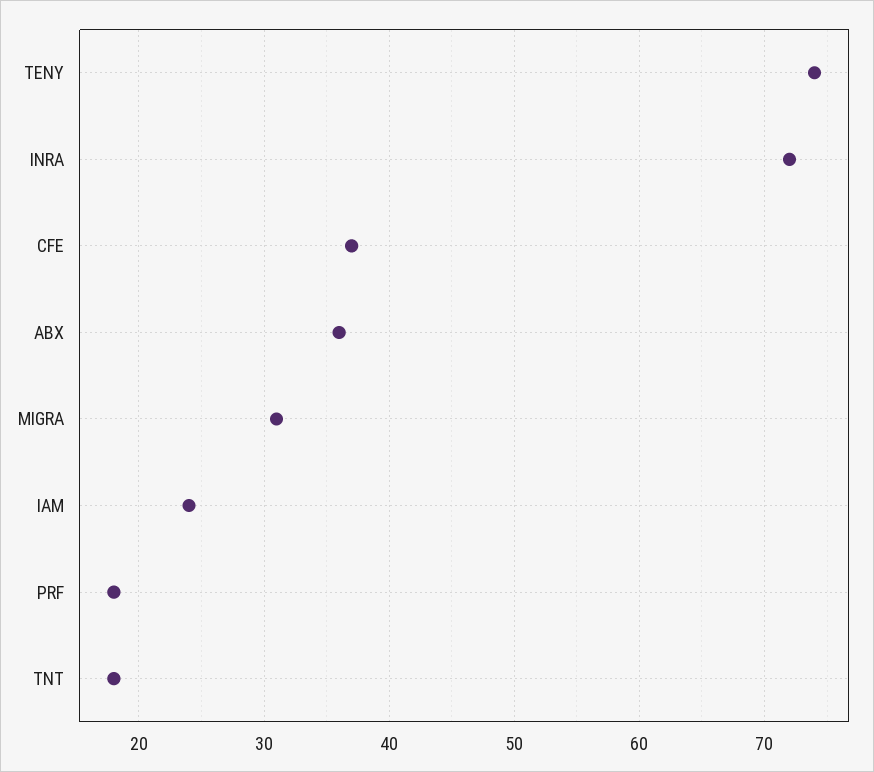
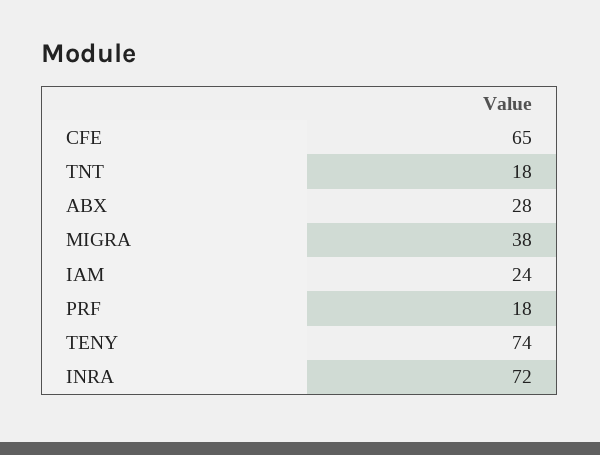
CFE: 37 -> 65
ABX: 36 -> 28
MIGRA: 31 -> 38

